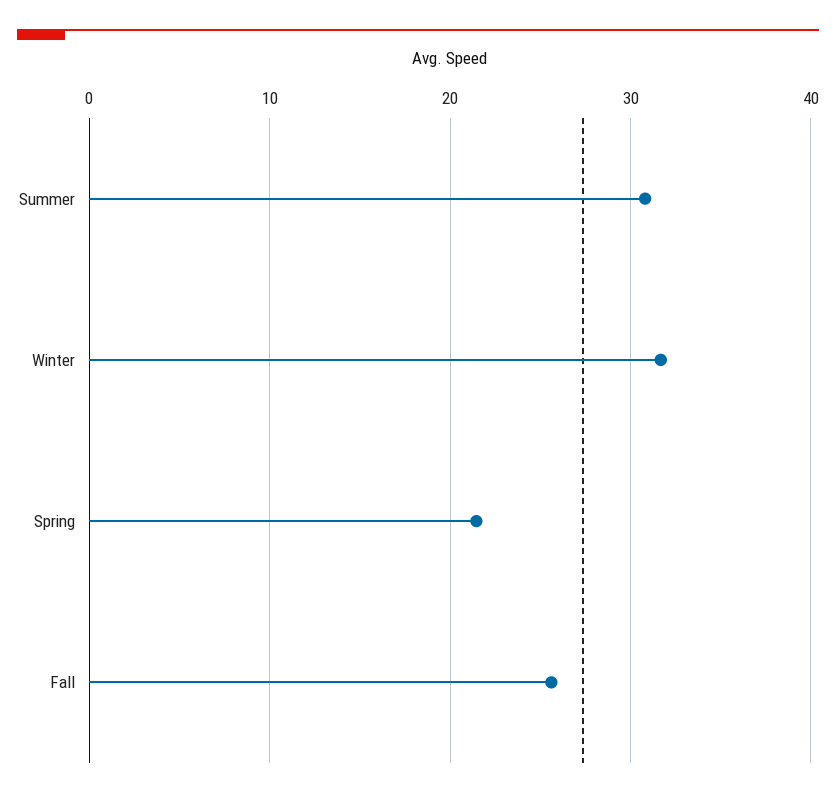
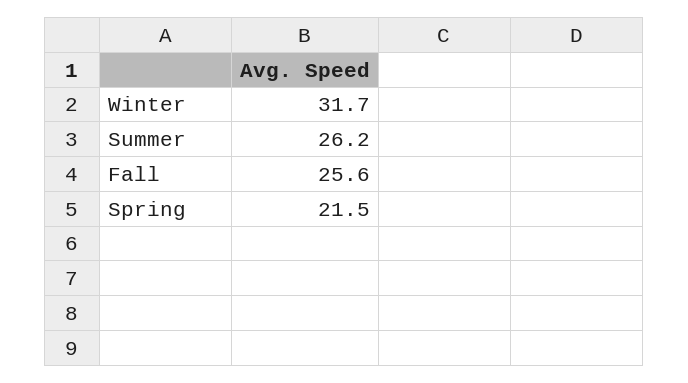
Summer: 31 -> 26.2

